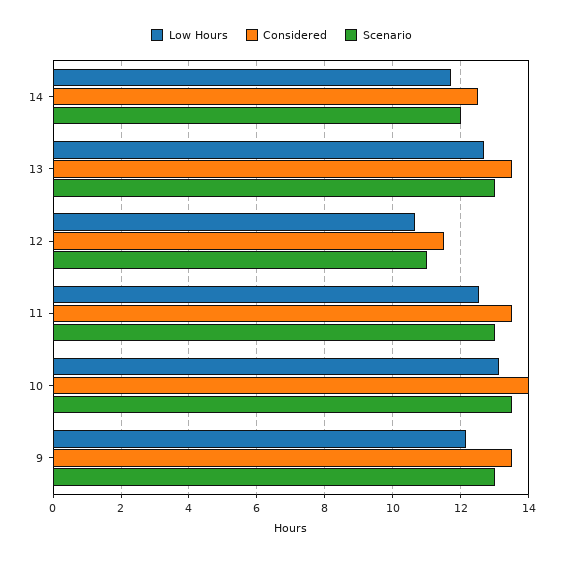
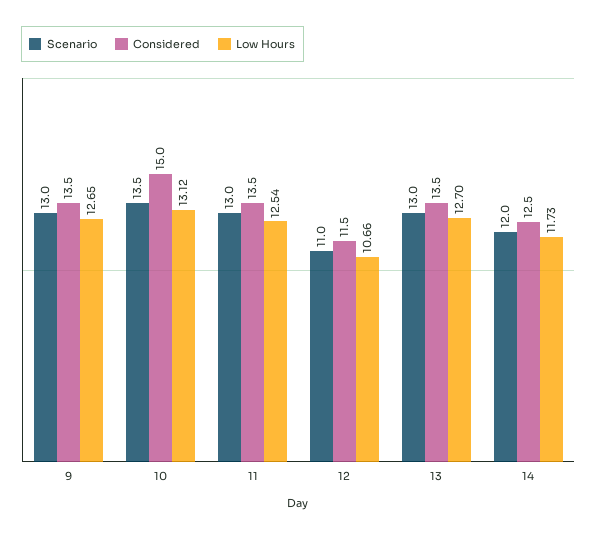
Considered, 10: 14 -> 15
Low Hours, 9: 12.2 -> 12.65

